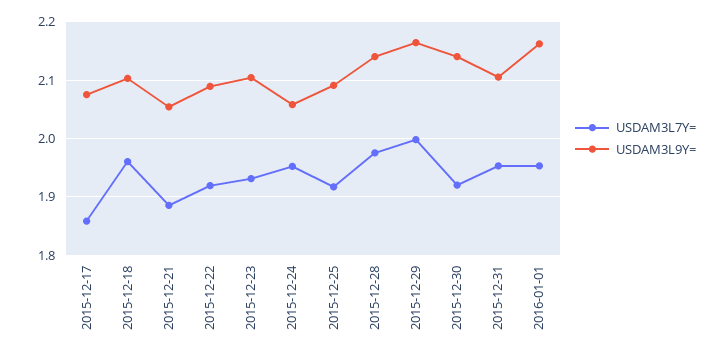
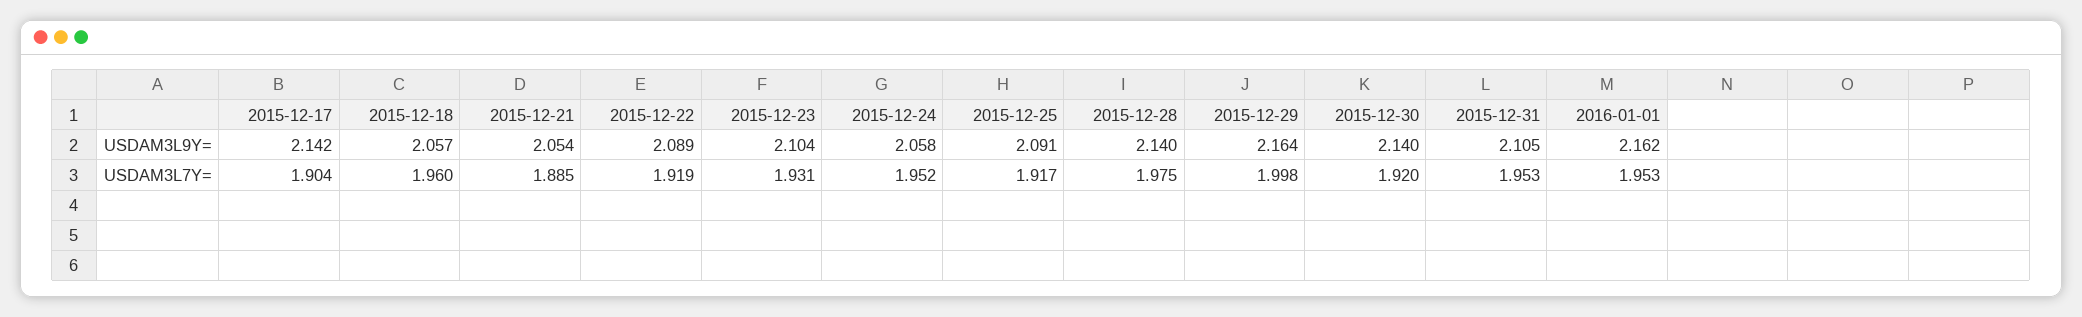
USDAM3L7Y=, 2015-12-17: 1.86 -> 1.904
USDAM3L9Y=, 2015-12-17: 2.08 -> 2.142
USDAM3L9Y=, 2015-12-18: 2.1 -> 2.057

